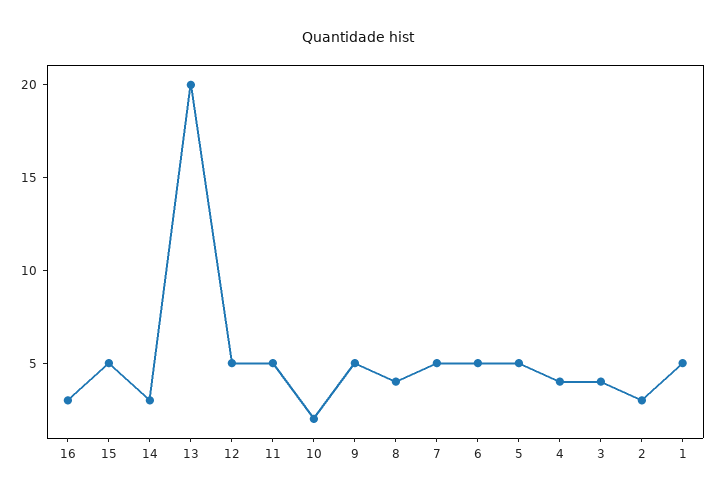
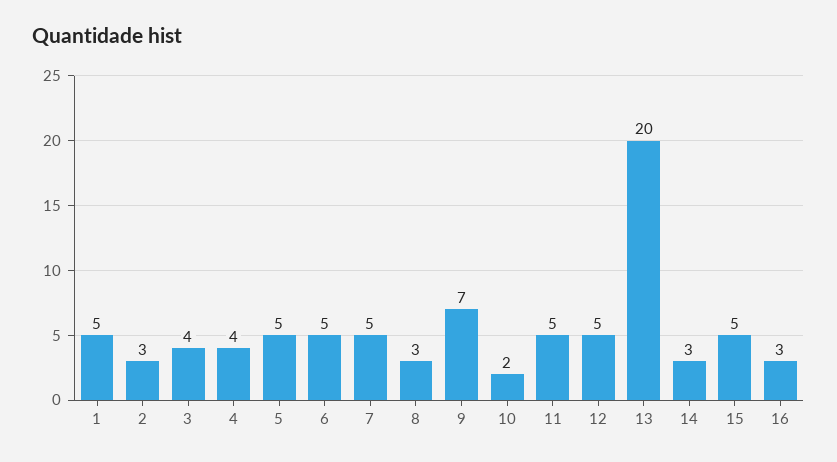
9: 5 -> 7
8: 4 -> 3

